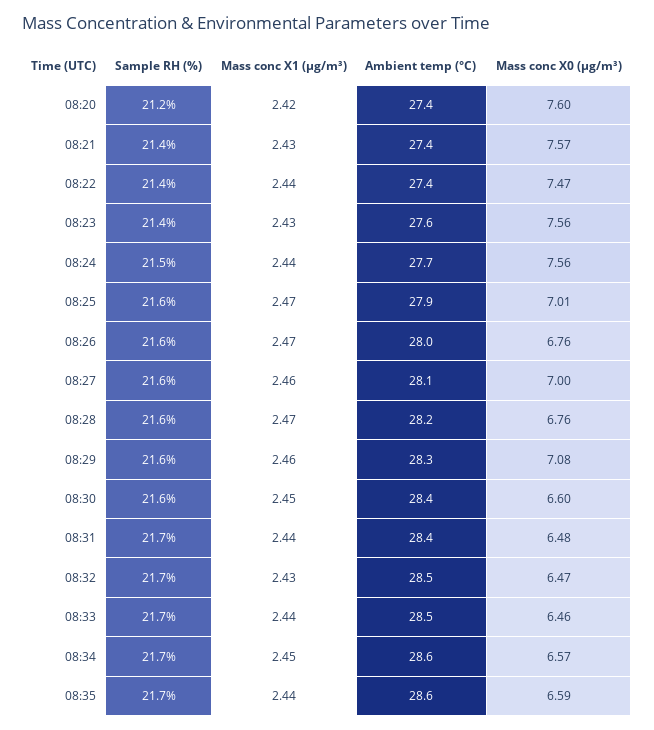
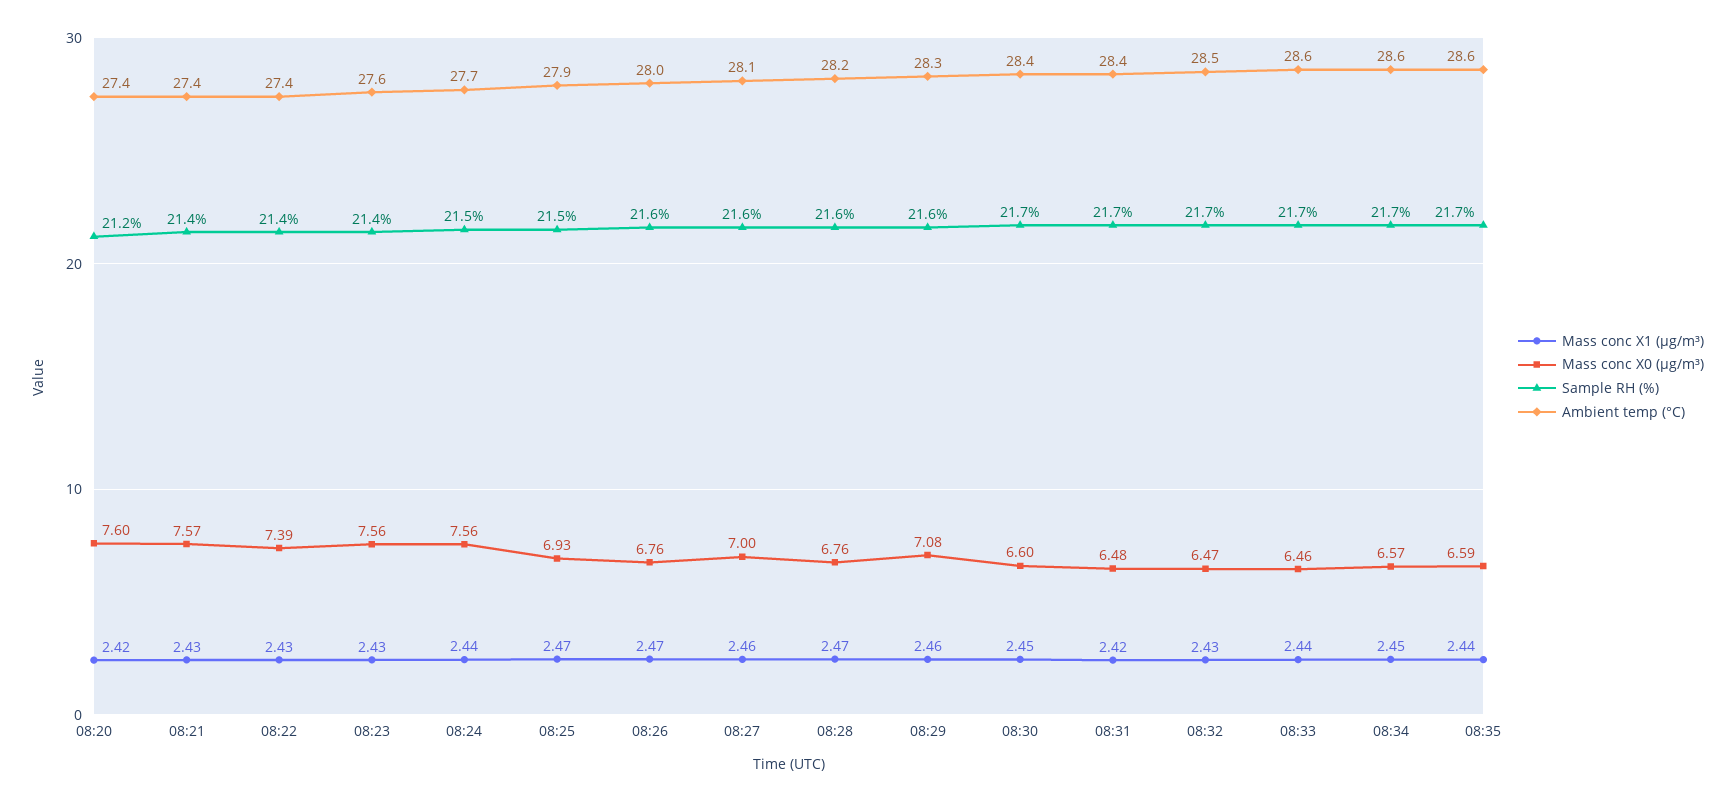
Mass conc X1 (μg/m³), 08:22: 2.44 -> 2.43
Mass conc X0 (μg/m³), 08:22: 7.47 -> 7.39
Sample RH (%), 08:25: 21.6 -> 21.5
Mass conc X0 (μg/m³), 08:25: 7.01 -> 6.93
Sample RH (%), 08:30: 21.6 -> 21.7
Mass conc X1 (μg/m³), 08:31: 2.44 -> 2.42
Ambient temp (°C), 08:33: 28.5 -> 28.6

